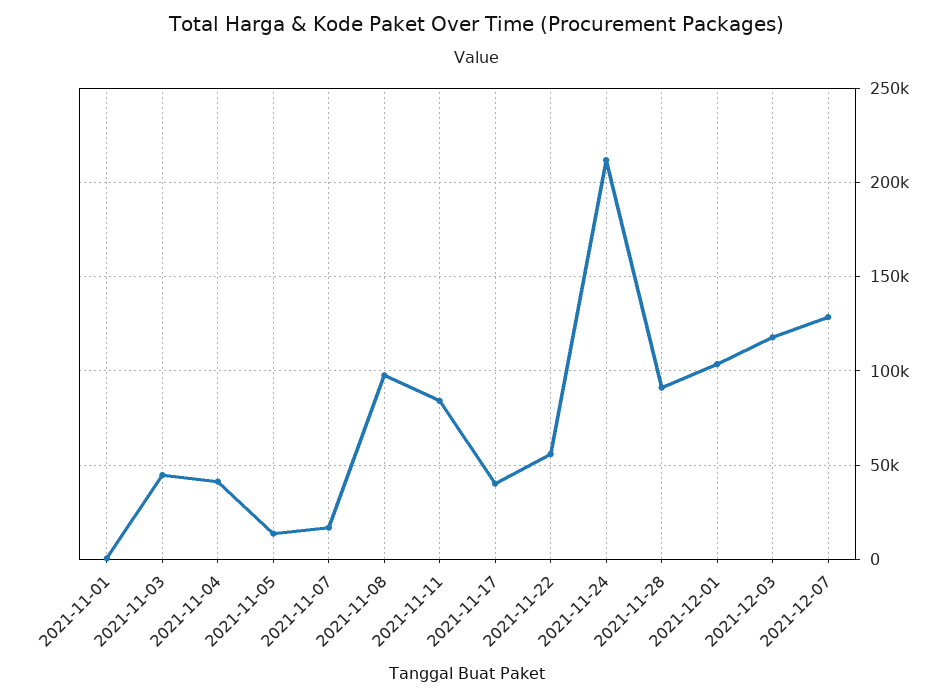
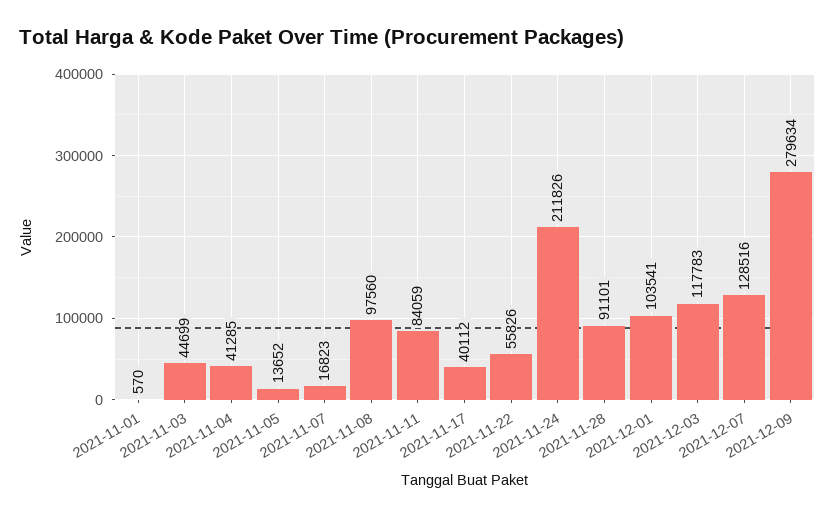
2021-12-09: none -> 279634

